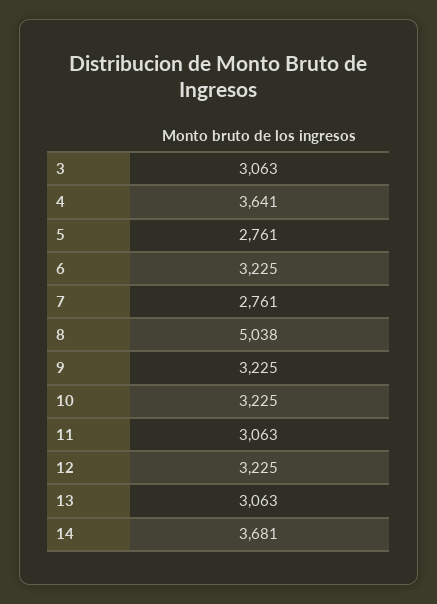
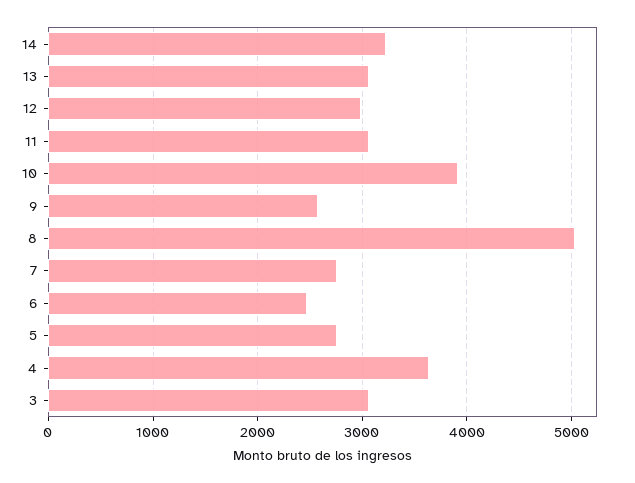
6: 3225 -> 2500
9: 3225 -> 2600
10: 3225 -> 3900
12: 3225 -> 3000
14: 3681 -> 3200

